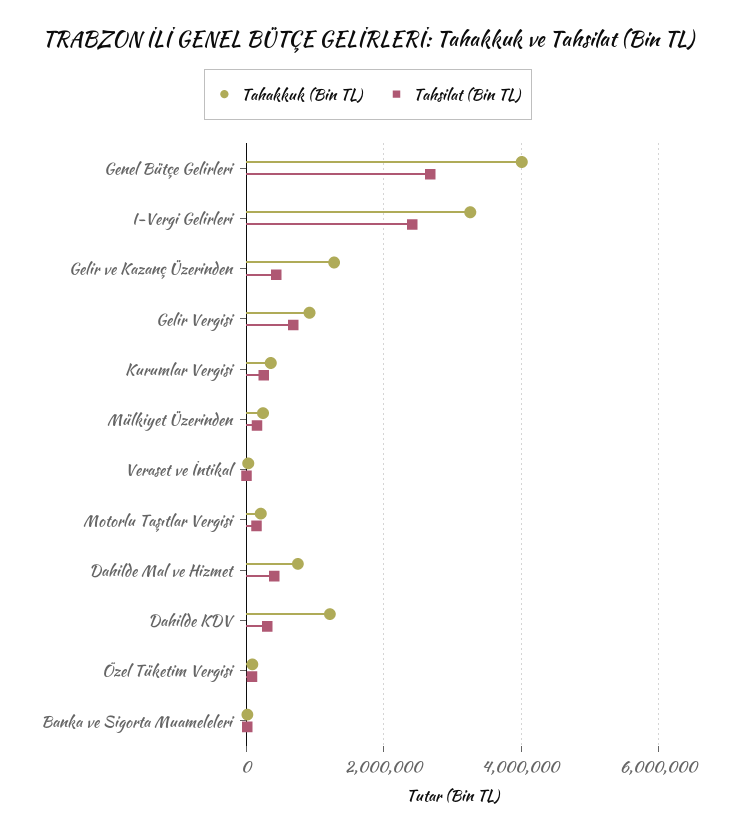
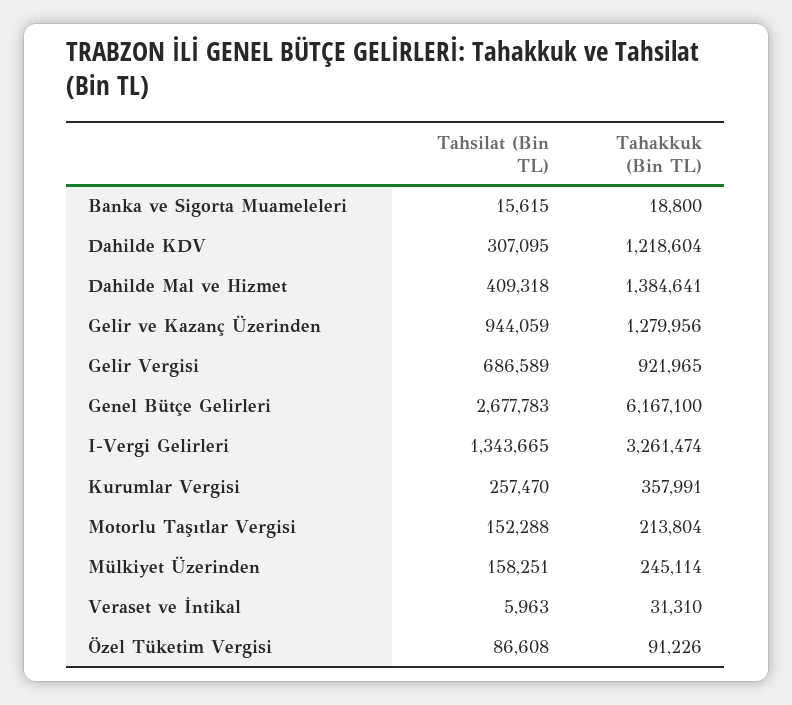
Tahakkuk (Bin TL), Genel Bütçe Gelirleri: 4000000 -> 6167100
Tahsilat (Bin TL), I-Vergi Gelirleri: 2400000 -> 1343665
Tahsilat (Bin TL), Gelir ve Kazanç Üzerinden: 400000 -> 944059
Tahakkuk (Bin TL), Dahilde Mal ve Hizmet: 800000 -> 1384641

